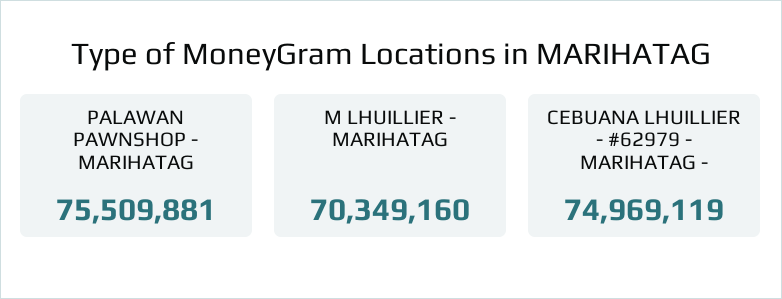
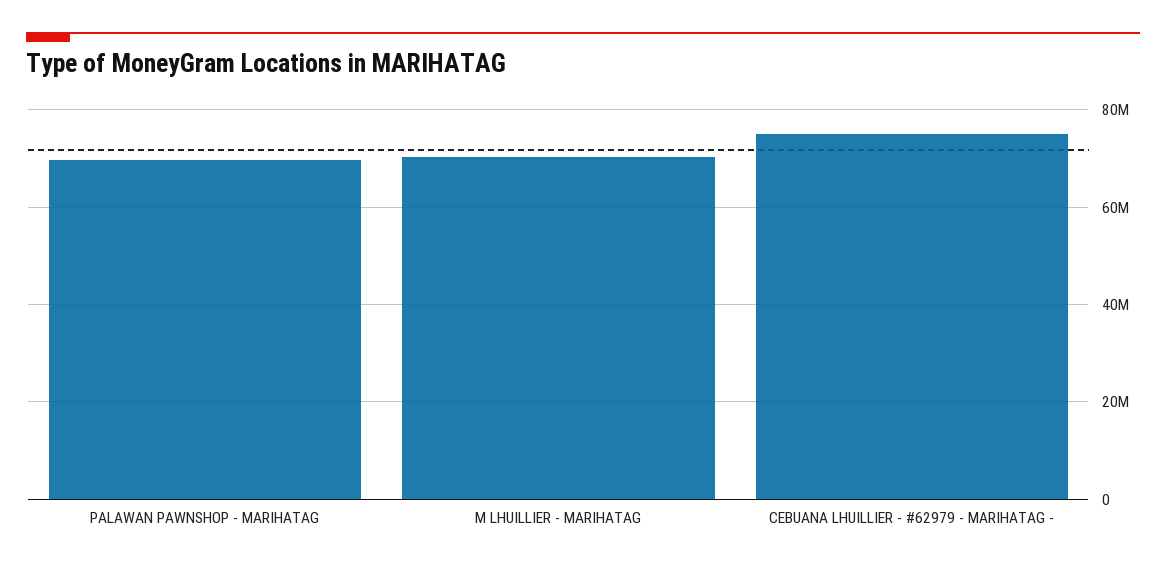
PALAWAN PAWNSHOP - MARIHATAG: 75509881 -> 70000000

